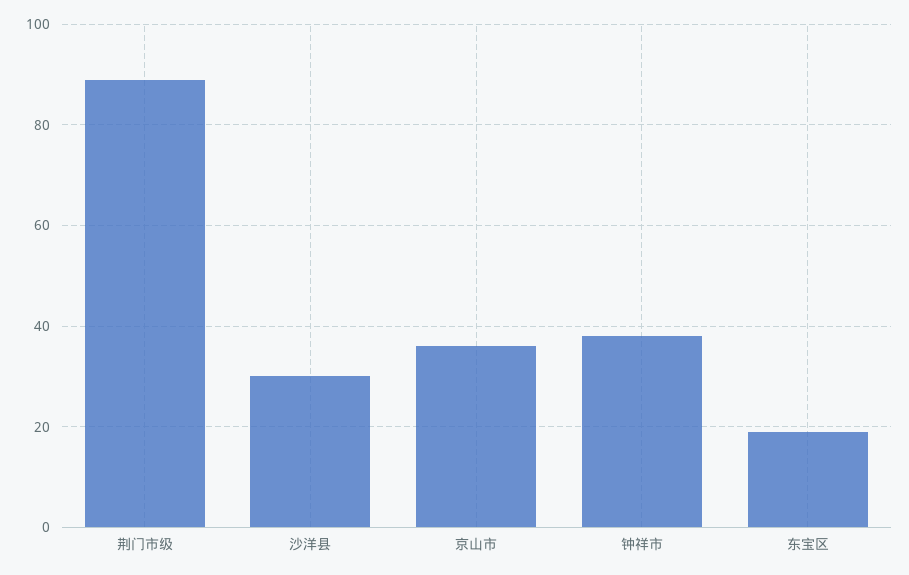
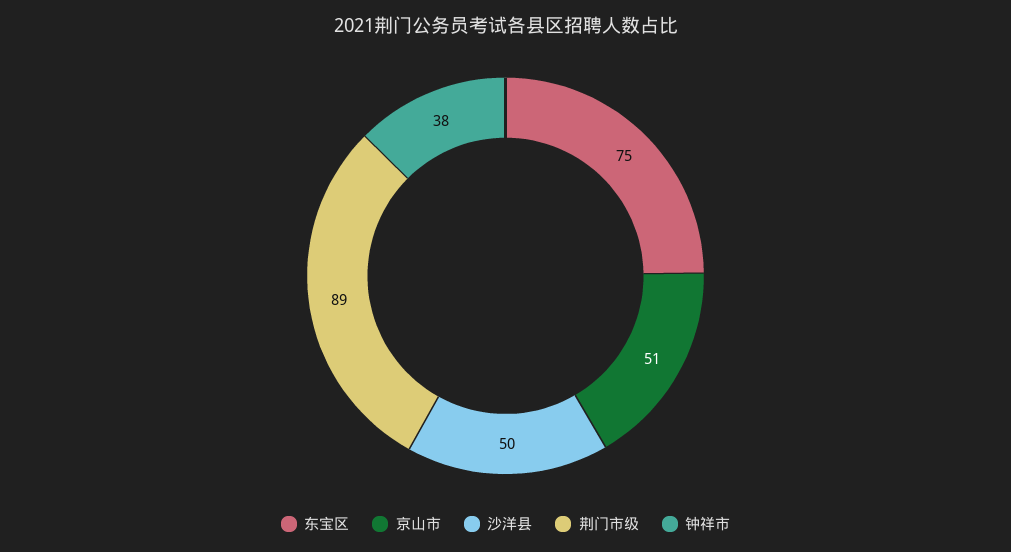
沙洋县: 30 -> 50
京山市: 35 -> 51
东宝区: 20 -> 75

